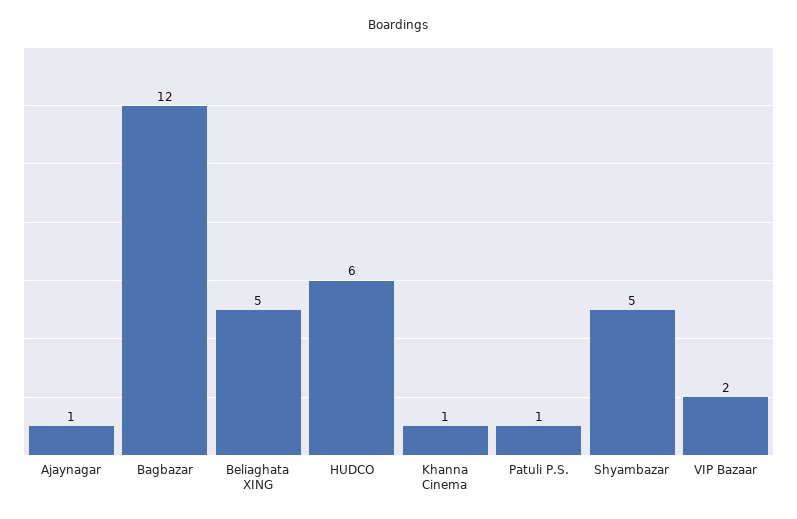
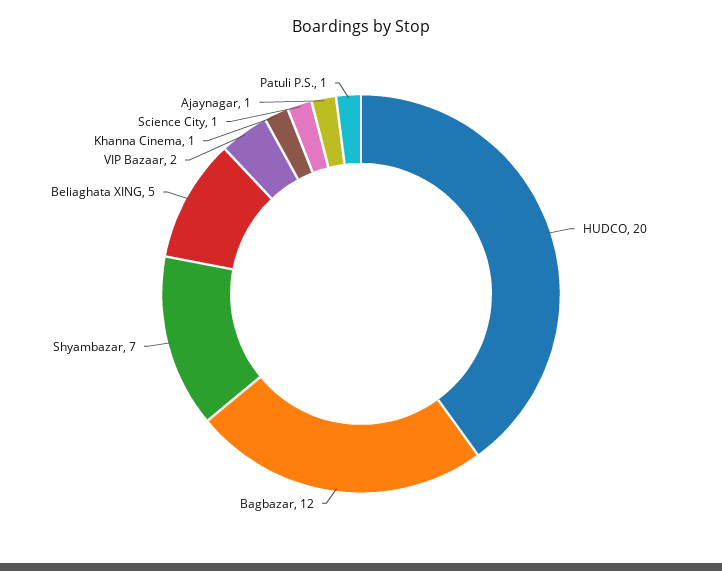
HUDCO: 6 -> 20
Shyambazar: 5 -> 7
Science City: none -> 1

